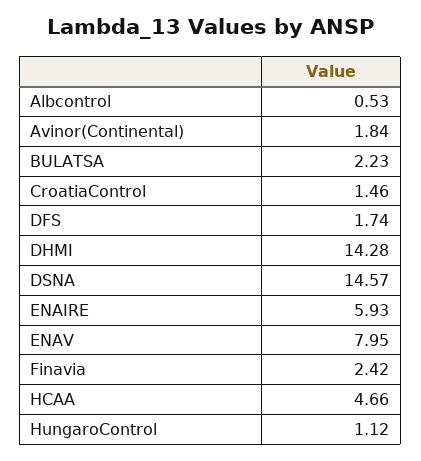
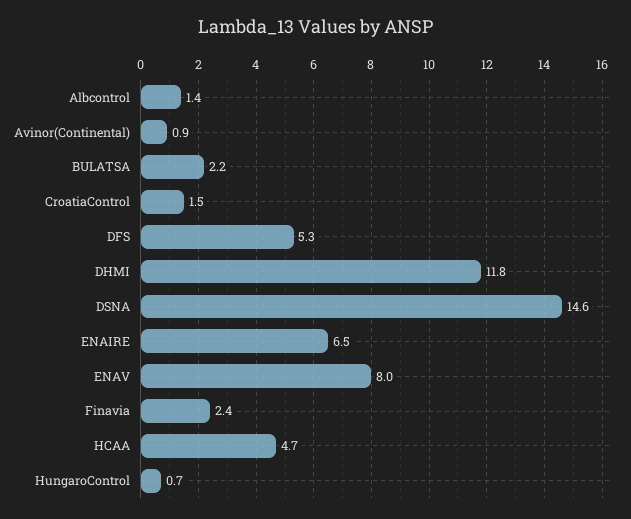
Albcontrol: 0.53 -> 1.4
Avinor(Continental): 1.84 -> 0.9
DFS: 1.74 -> 5.3
DHMI: 14.28 -> 11.8
ENAIRE: 5.93 -> 6.5
HungaroControl: 1.12 -> 0.7

